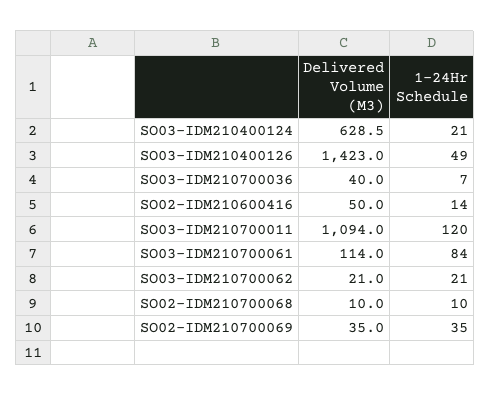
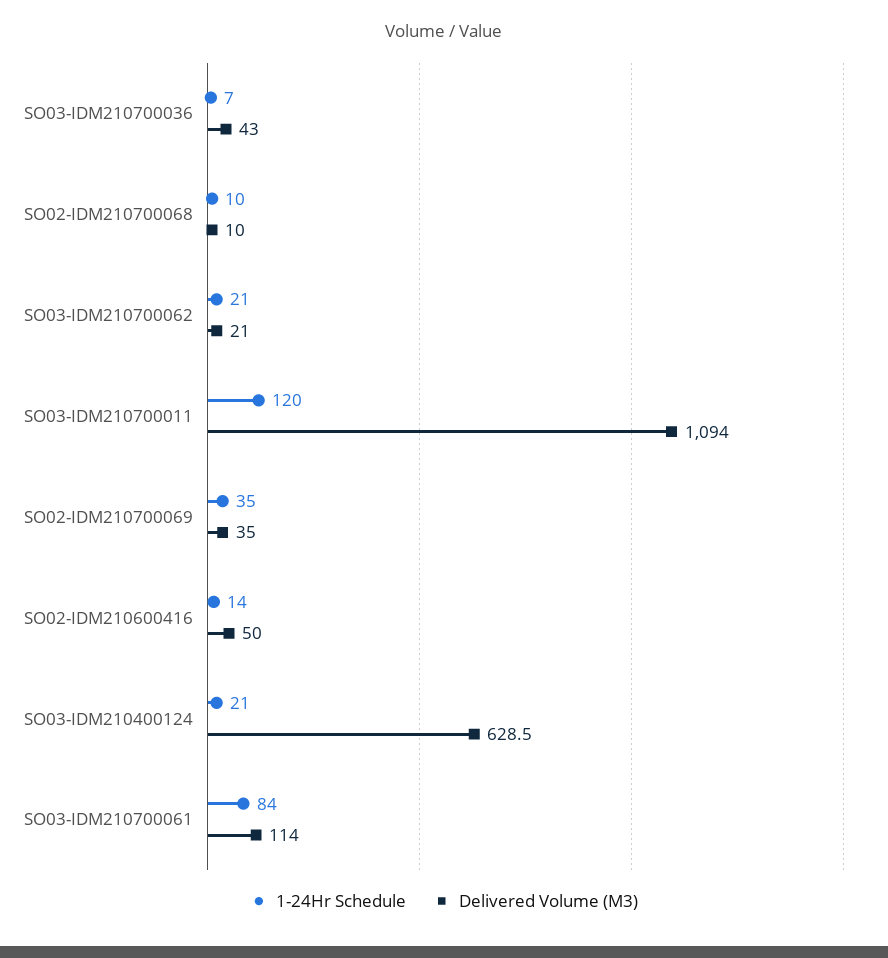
Delivered Volume (M3), SO03-IDM210400126: 1423 -> none
1-24Hr Schedule, SO03-IDM210400126: 49 -> none
Delivered Volume (M3), SO03-IDM210700036: 40 -> 43

